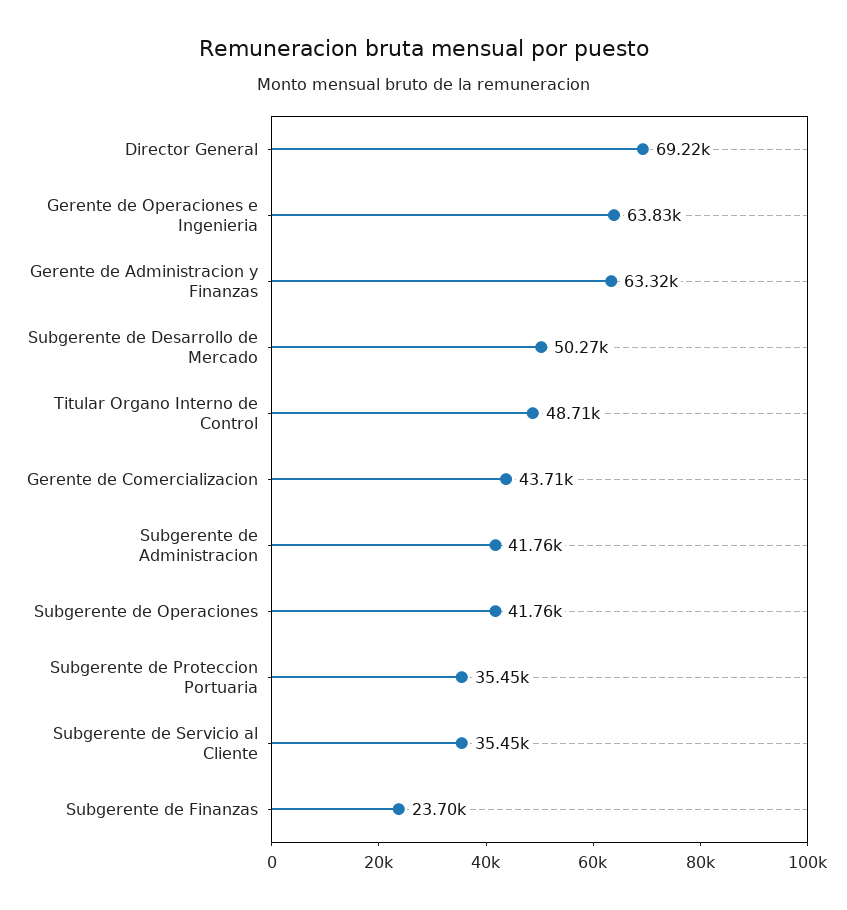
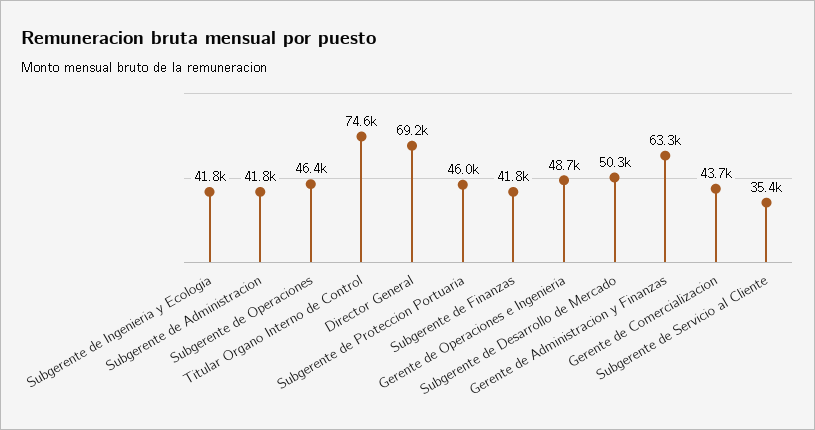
Gerente de Operaciones e Ingenieria: 63830 -> 48700
Titular Organo Interno de Control: 48710 -> 74600
Subgerente de Operaciones: 41760 -> 46400
Subgerente de Proteccion Portuaria: 35450 -> 46000
Subgerente de Finanzas: 23700 -> 41800
Subgerente de Ingenieria y Ecologia: none -> 41800

